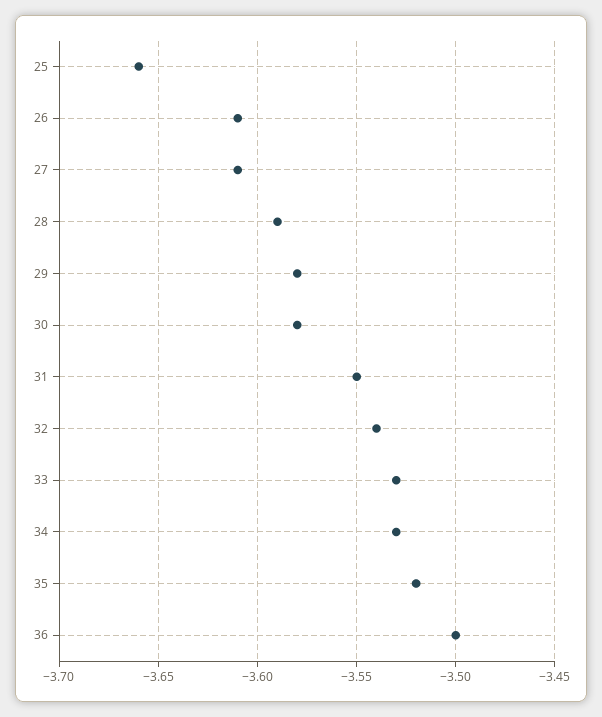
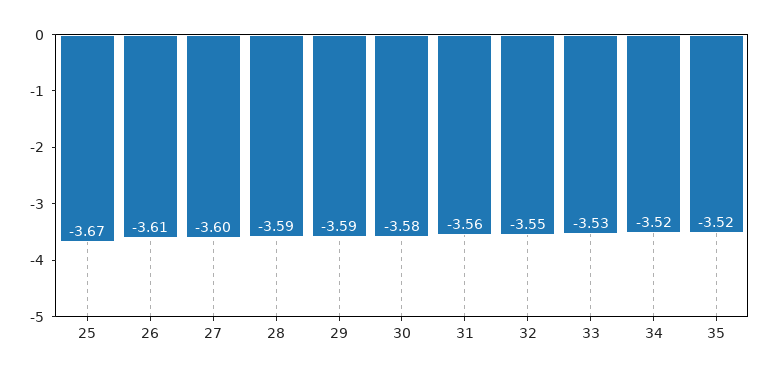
25: -3.66 -> -3.67
27: -3.61 -> -3.6
29: -3.58 -> -3.59
31: -3.55 -> -3.56
32: -3.54 -> -3.55
34: -3.53 -> -3.52
36: -3.5 -> none

